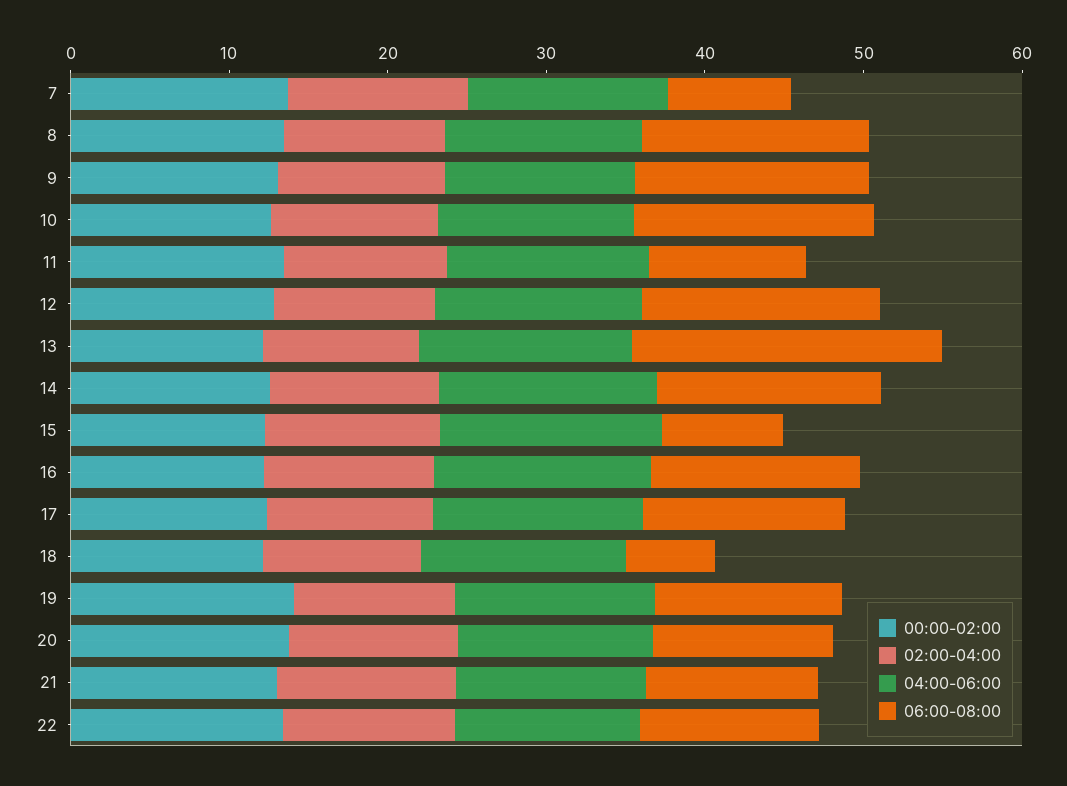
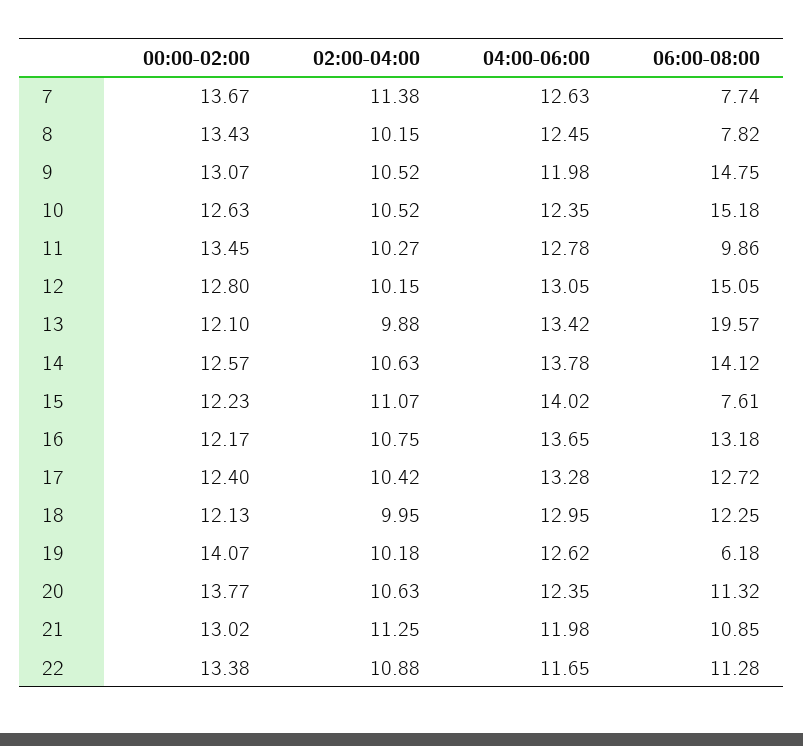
06:00-08:00, 8: 14 -> 7.82
06:00-08:00, 18: 6 -> 12.25
06:00-08:00, 19: 12 -> 6.18

